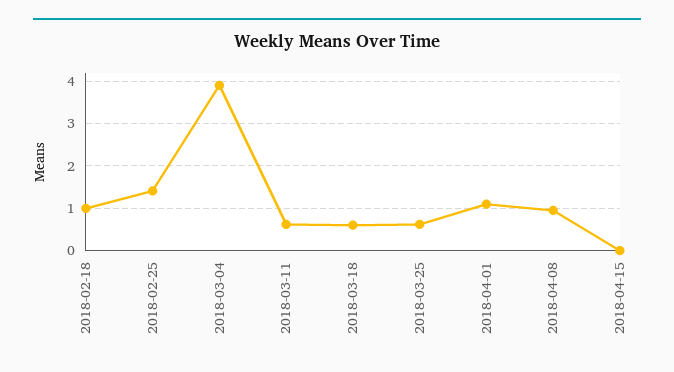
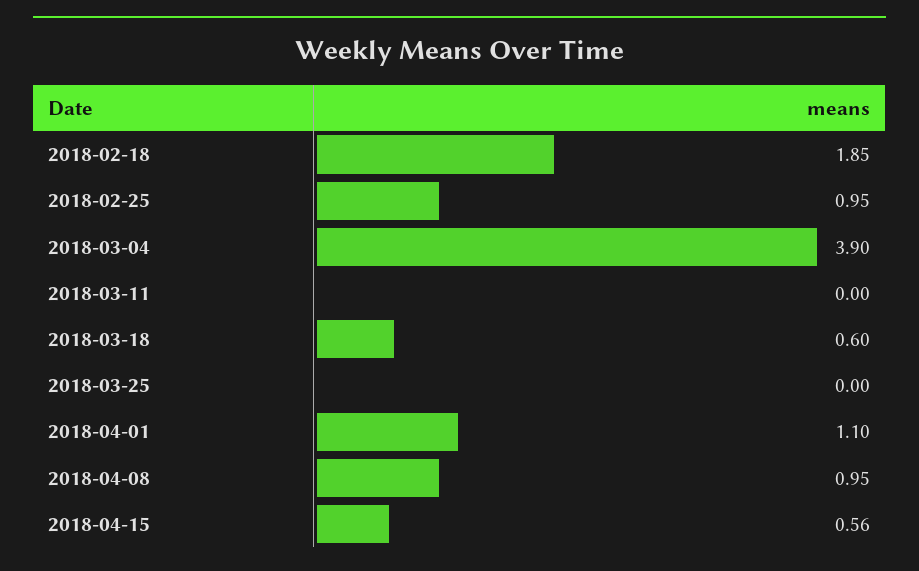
2018-02-18: 1 -> 1.85
2018-02-25: 1.4 -> 0.95
2018-03-11: 0.6 -> 0
2018-03-25: 0.6 -> 0
2018-04-15: 0 -> 0.56

